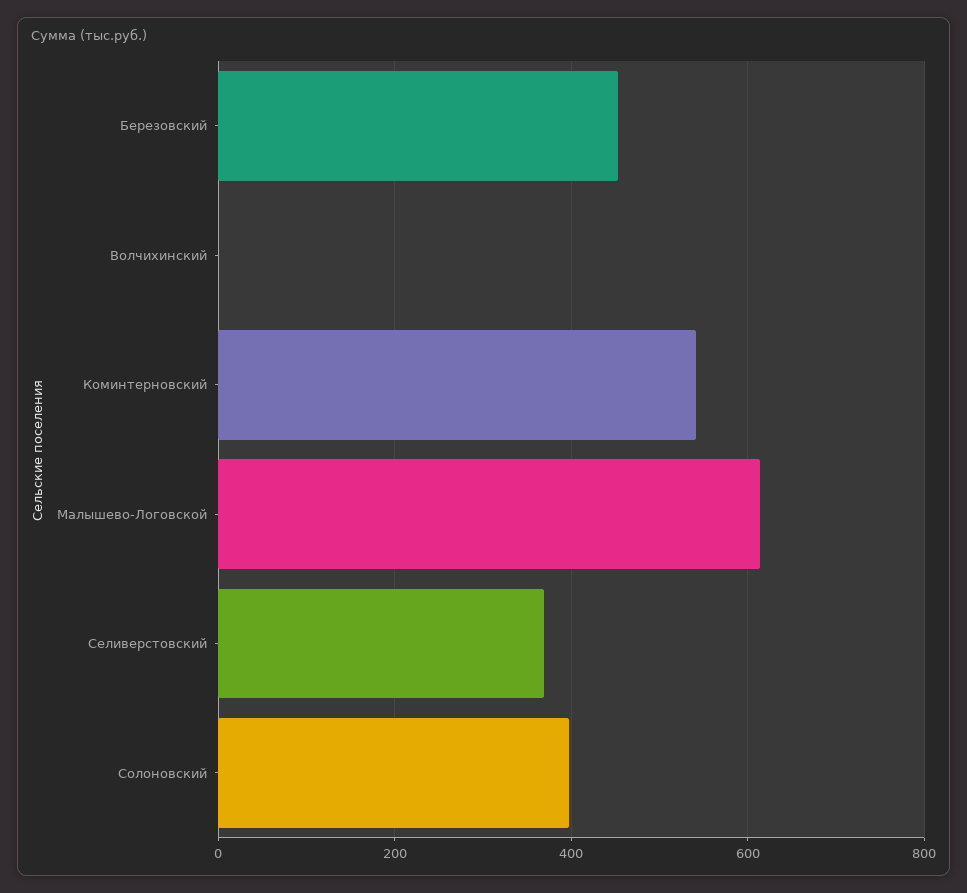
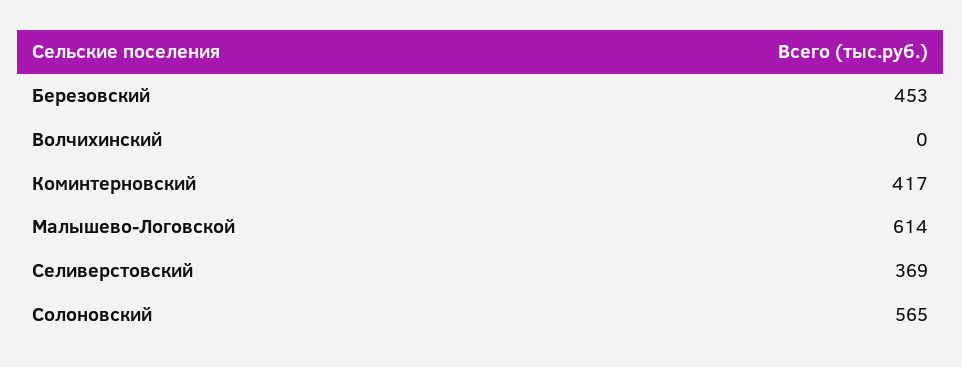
Коминтерновский: 540 -> 417
Солоновский: 400 -> 565

